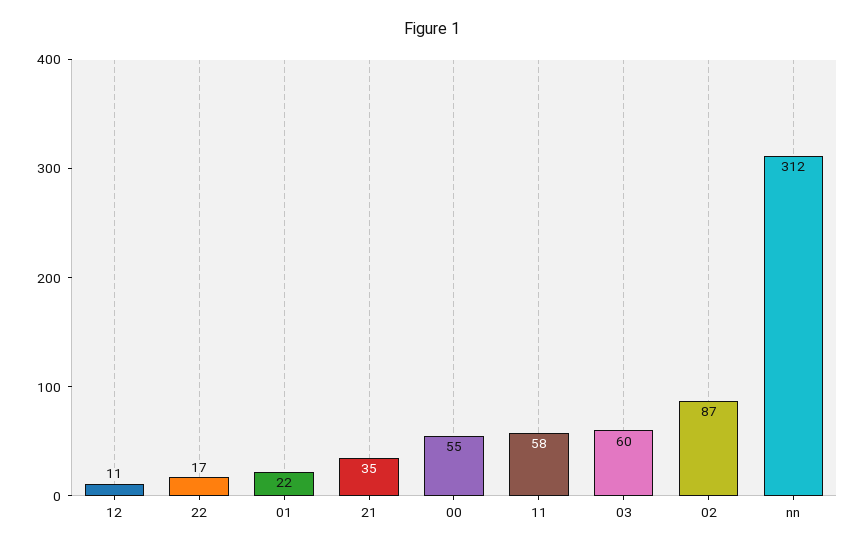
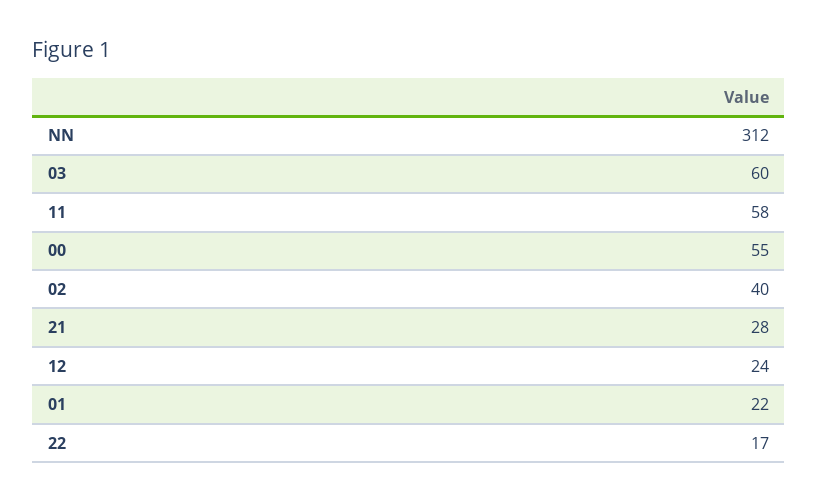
12: 11 -> 24
21: 35 -> 28
02: 87 -> 40

